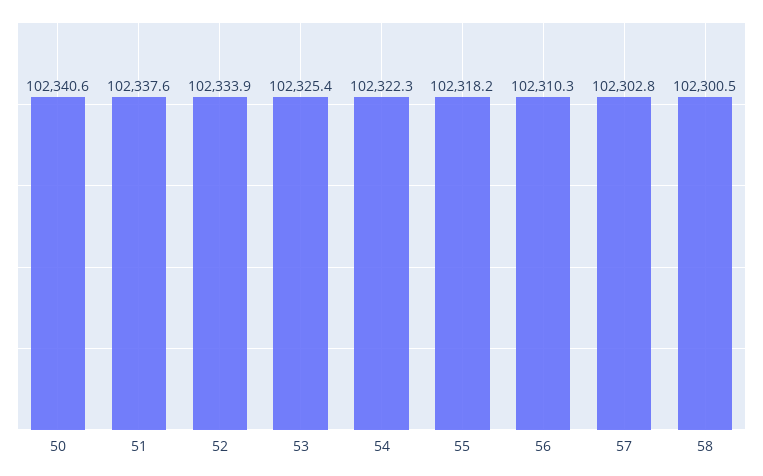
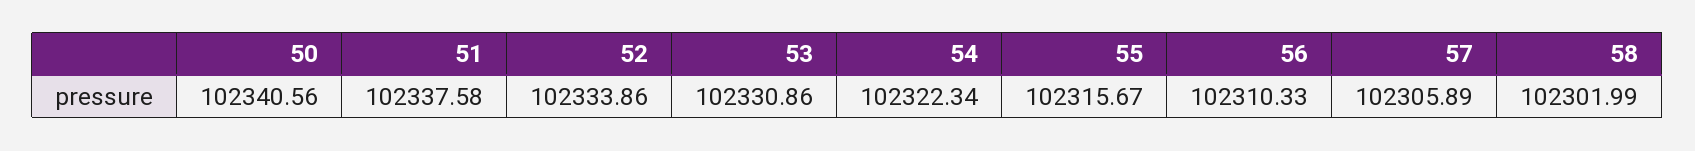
53: 102325.4 -> 102330.86
55: 102318.2 -> 102315.67
57: 102302.8 -> 102305.89
58: 102300.5 -> 102301.99

